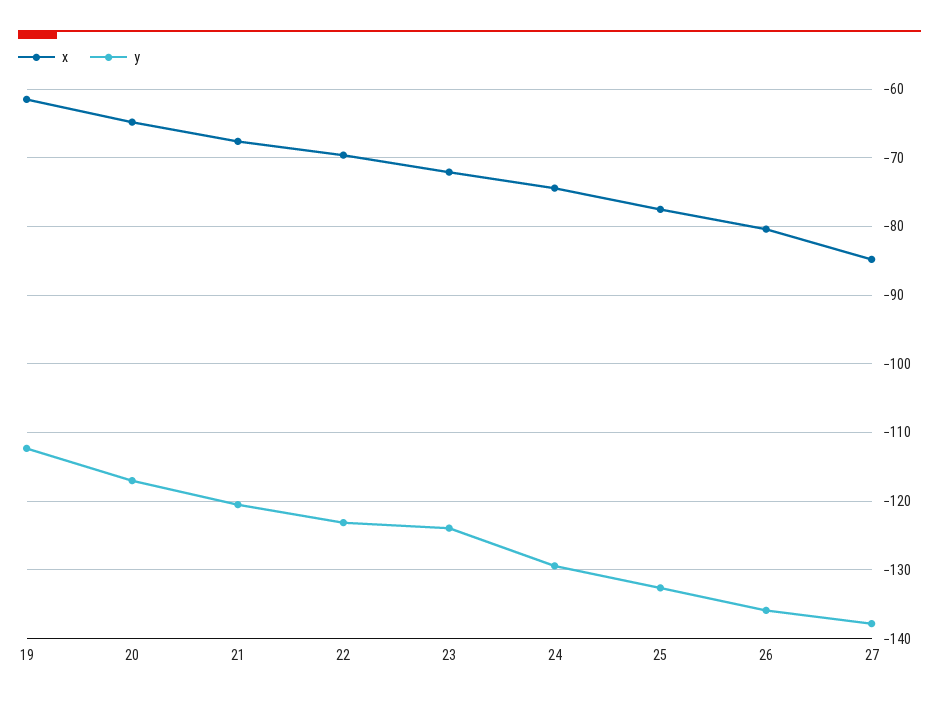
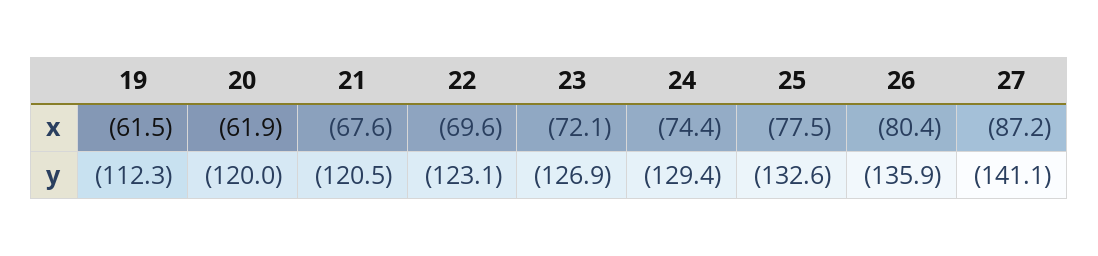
x, 20: -65 -> -61.9
y, 20: -117 -> -120
y, 23: -124 -> -126.9
x, 27: -85 -> -87.2
y, 27: -138 -> -141.1

